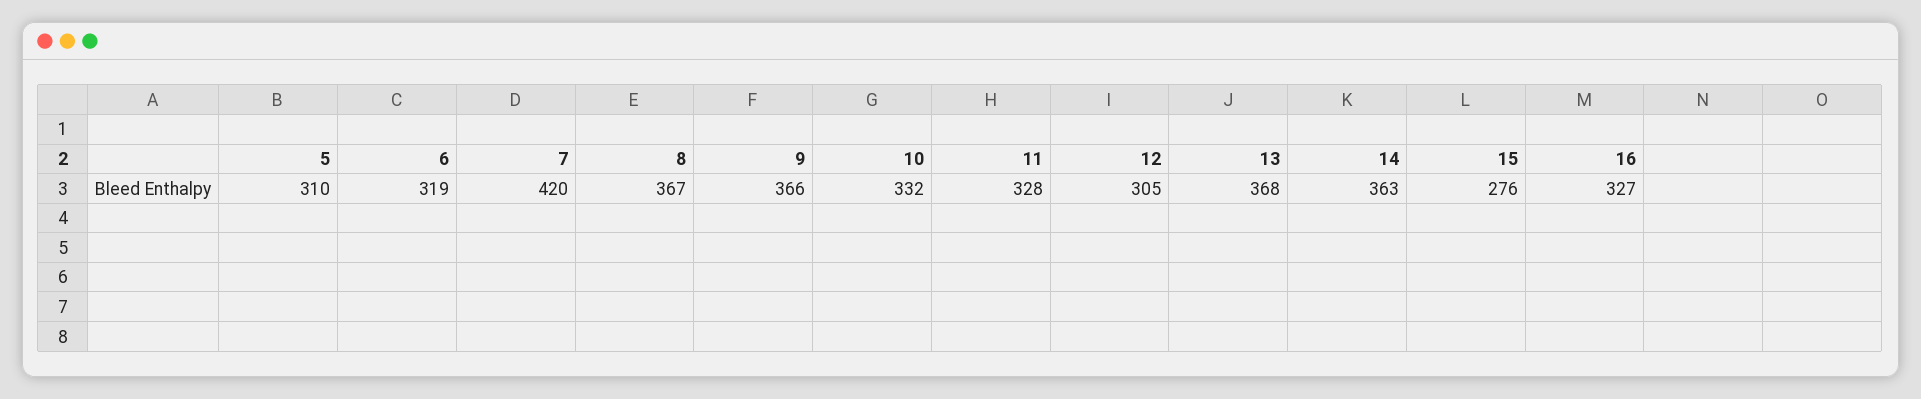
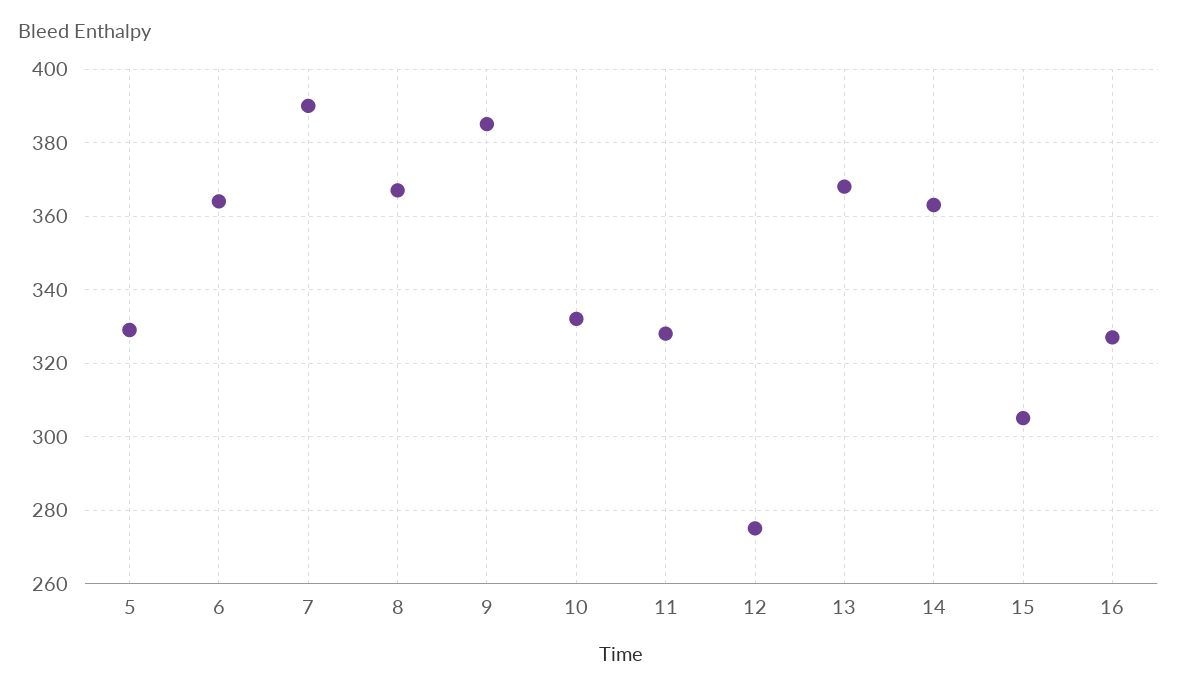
5: 310 -> 330
6: 319 -> 365
7: 420 -> 390
9: 366 -> 385
12: 305 -> 275
15: 276 -> 305

